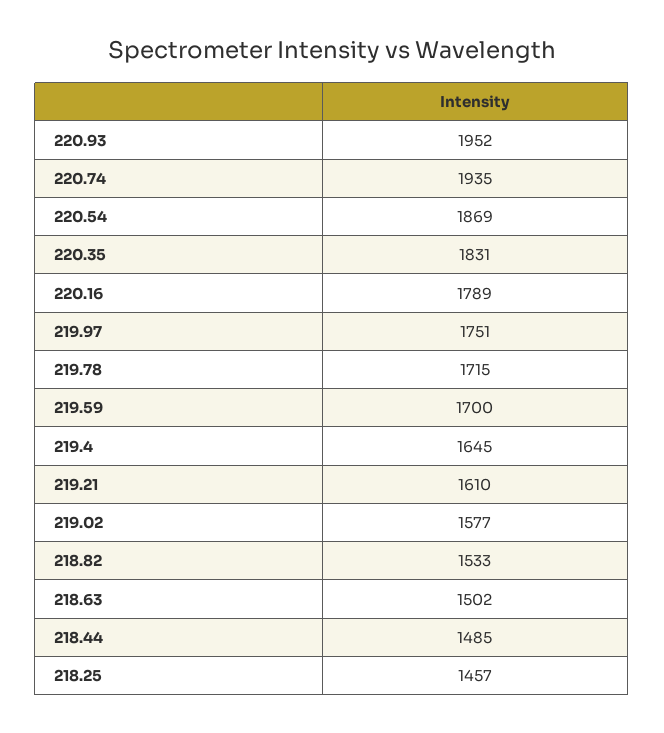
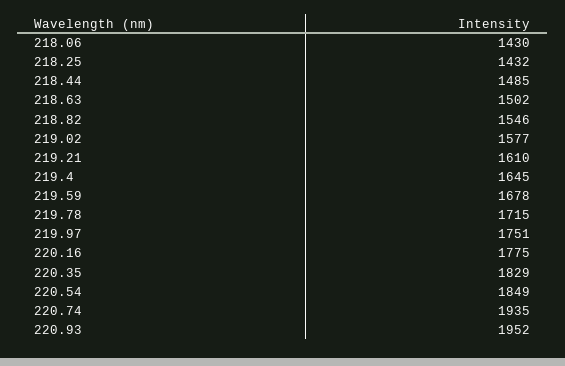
220.54: 1869 -> 1849
220.35: 1831 -> 1829
220.16: 1789 -> 1775
219.59: 1700 -> 1678
218.82: 1533 -> 1546
218.25: 1457 -> 1432
218.06: none -> 1430

